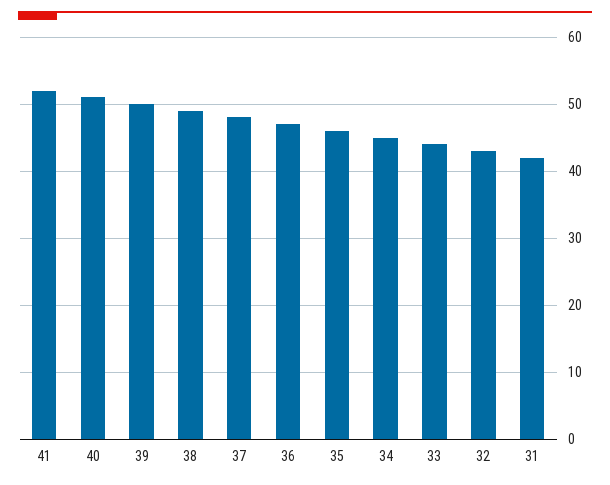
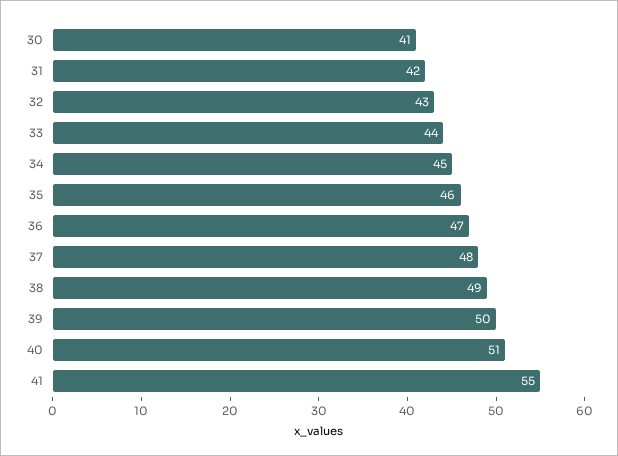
41: 52 -> 55
30: none -> 41

